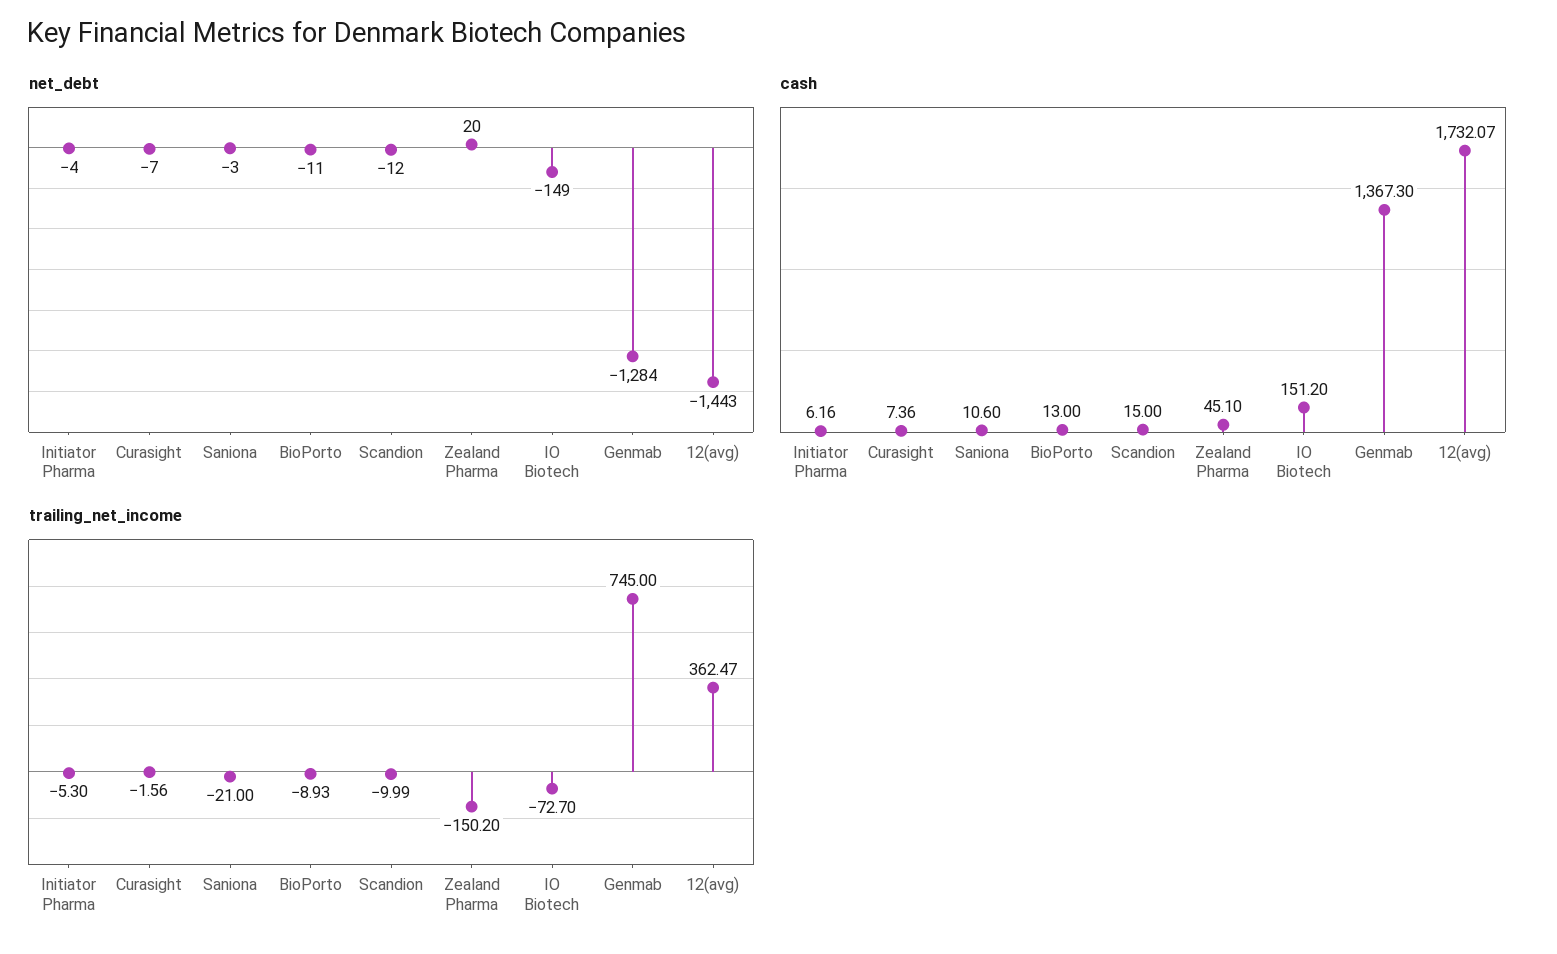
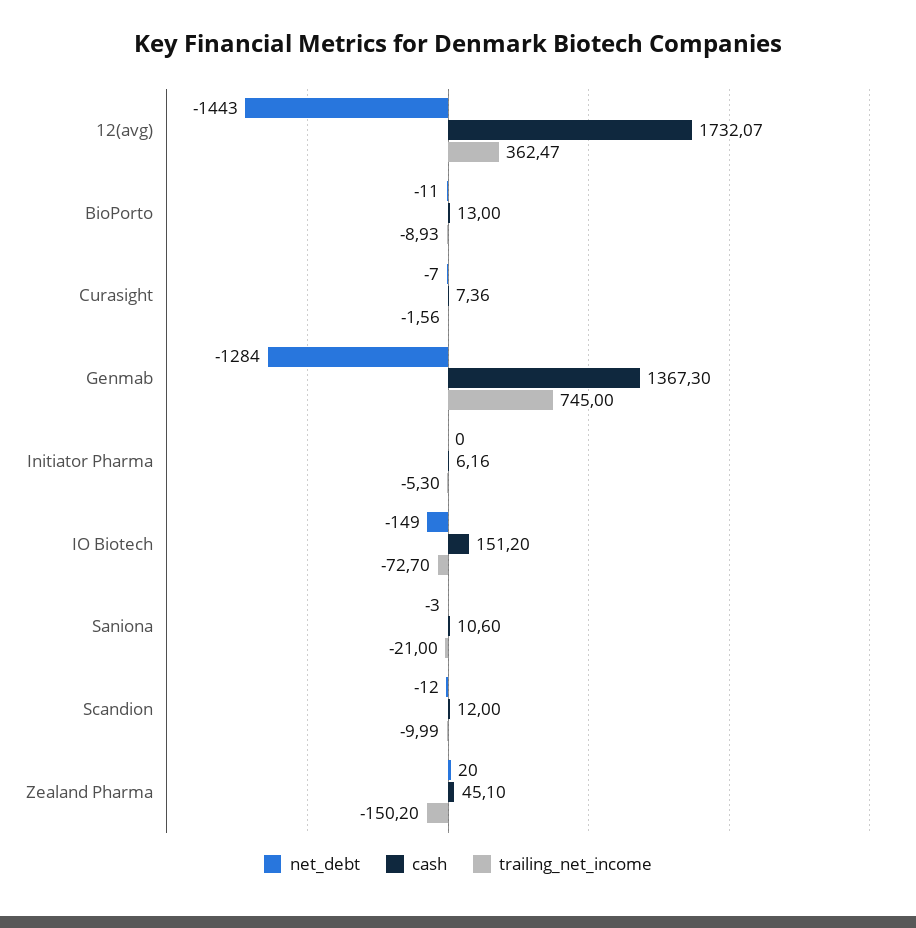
net_debt, Initiator Pharma: -4 -> 0
cash, Scandion: 15 -> 12

